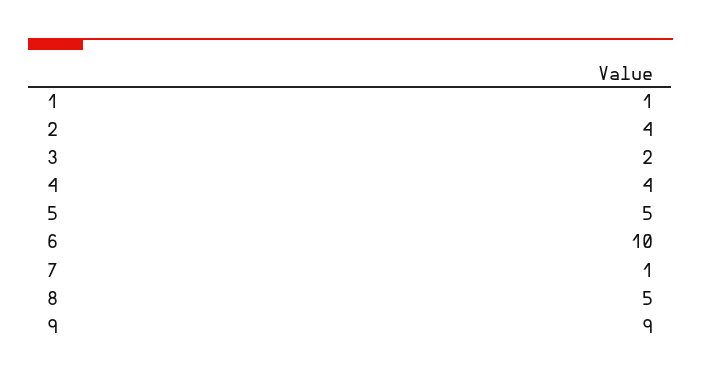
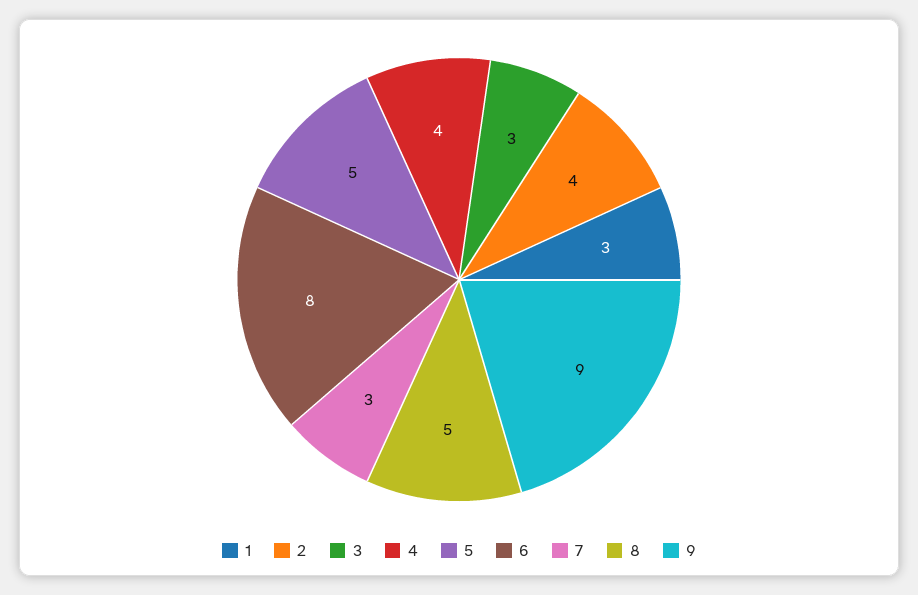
1: 1 -> 3
3: 2 -> 3
6: 10 -> 8
7: 1 -> 3

